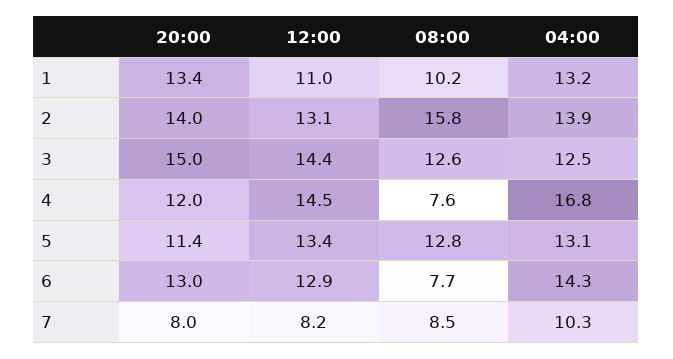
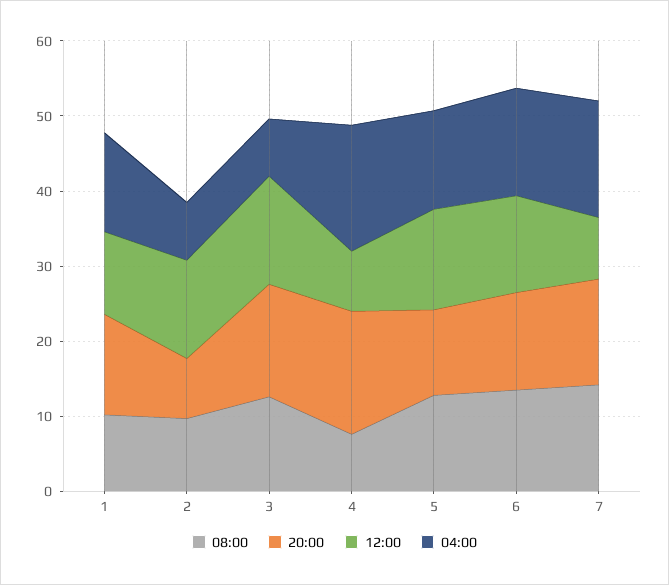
20:00, 2: 14 -> 8
08:00, 2: 15.8 -> 10
04:00, 2: 13.9 -> 8
04:00, 3: 12.5 -> 8
20:00, 4: 12 -> 16
12:00, 4: 14.5 -> 8
08:00, 6: 7.7 -> 14
20:00, 7: 8 -> 14
08:00, 7: 8.5 -> 14
04:00, 7: 10.3 -> 16

